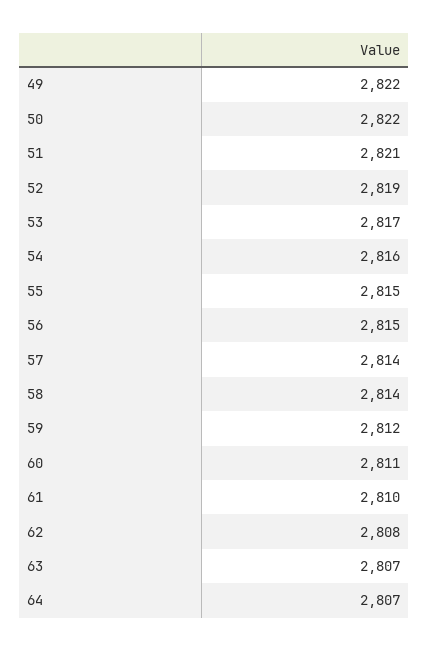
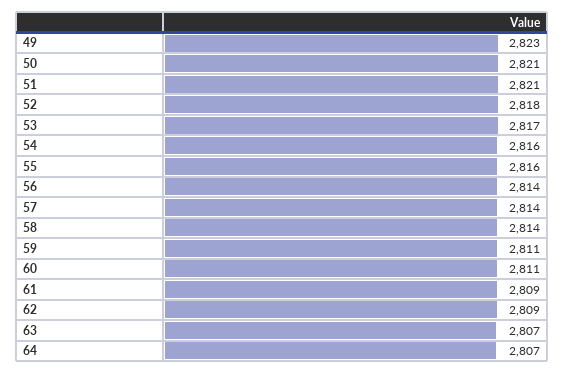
49: 2822 -> 2823
50: 2822 -> 2821
52: 2819 -> 2818
55: 2815 -> 2816
56: 2815 -> 2814
59: 2812 -> 2811
61: 2810 -> 2809
62: 2808 -> 2809

